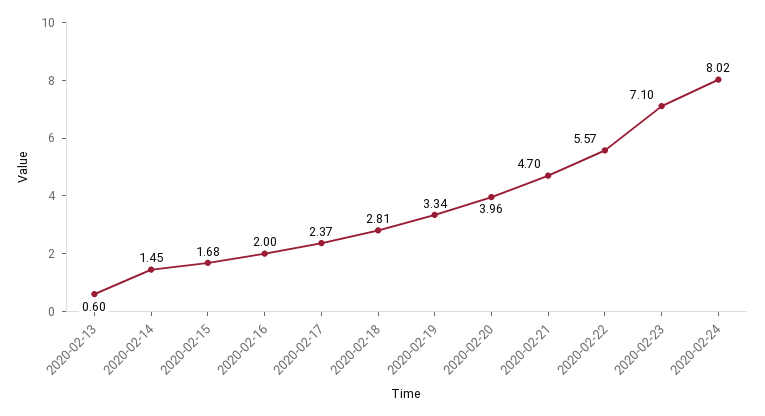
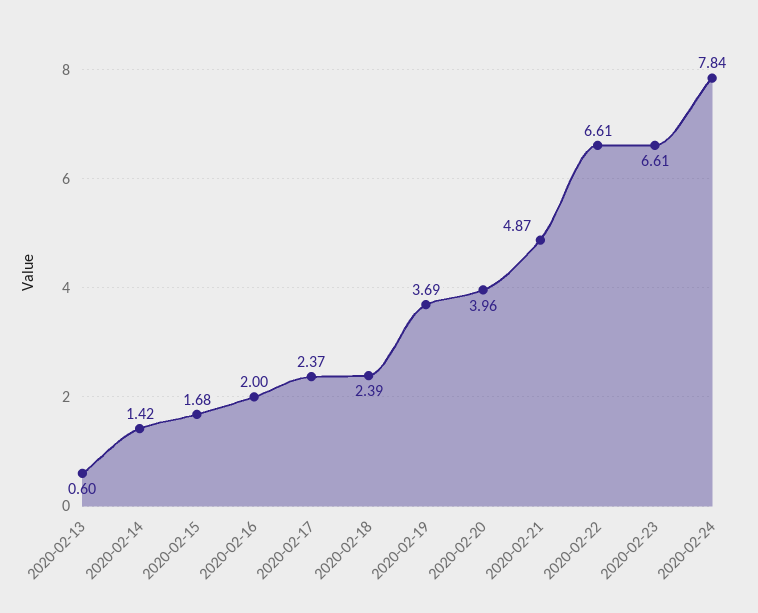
2020-02-14: 1.45 -> 1.42
2020-02-18: 2.81 -> 2.39
2020-02-19: 3.34 -> 3.69
2020-02-21: 4.7 -> 4.87
2020-02-22: 5.57 -> 6.61
2020-02-23: 7.1 -> 6.61
2020-02-24: 8.02 -> 7.84

